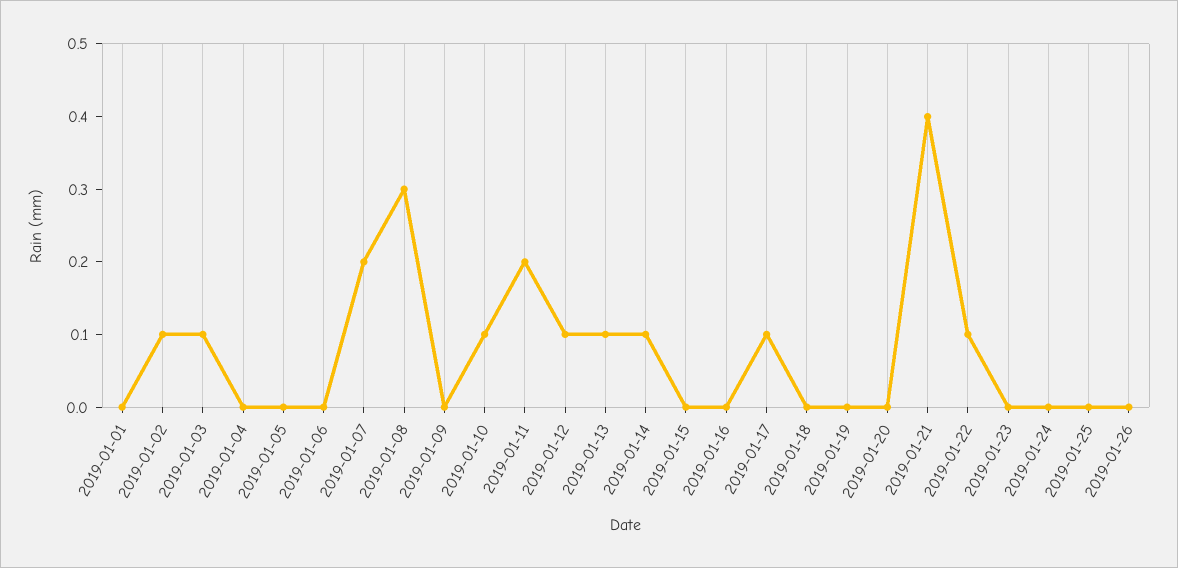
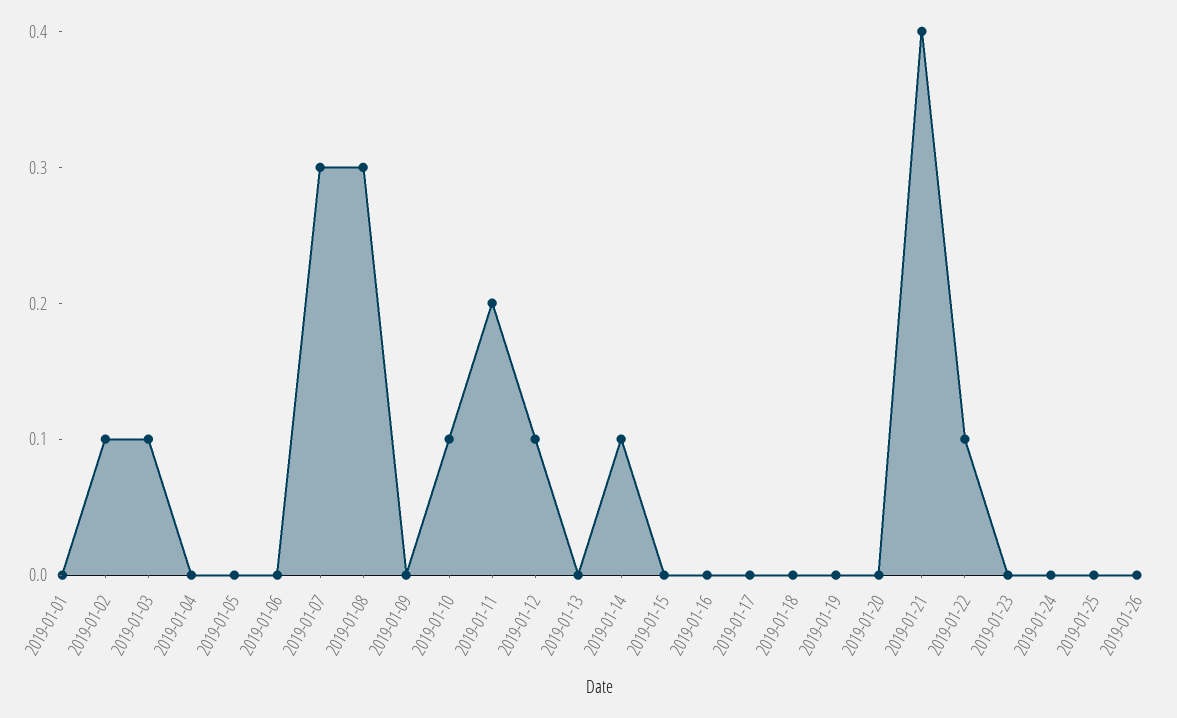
2019-01-07: 0.2 -> 0.3
2019-01-13: 0.1 -> 0
2019-01-17: 0.1 -> 0

